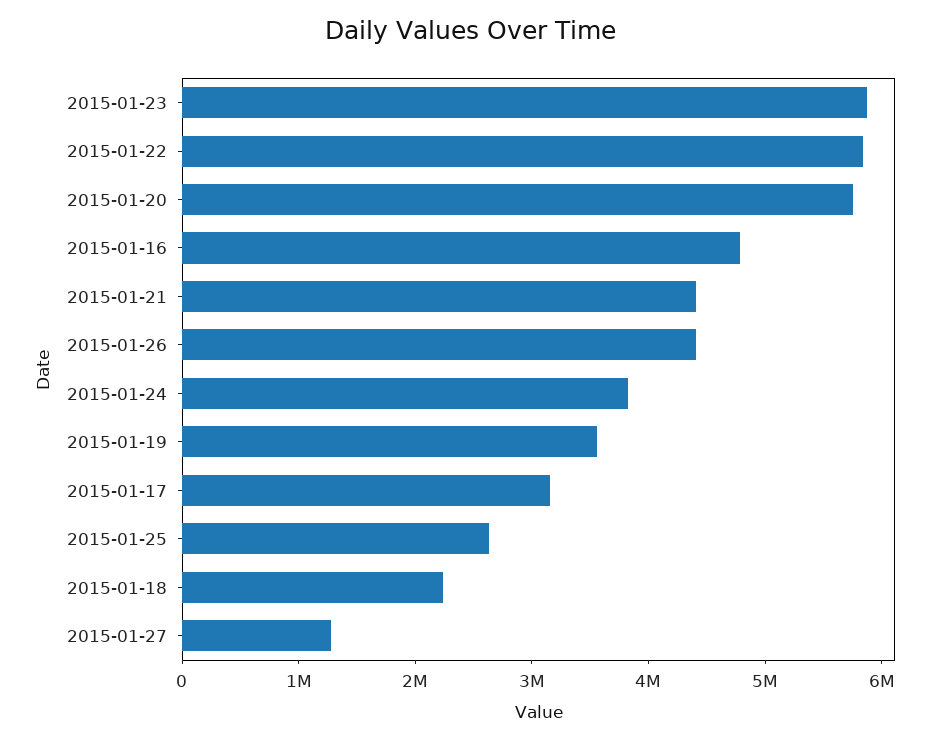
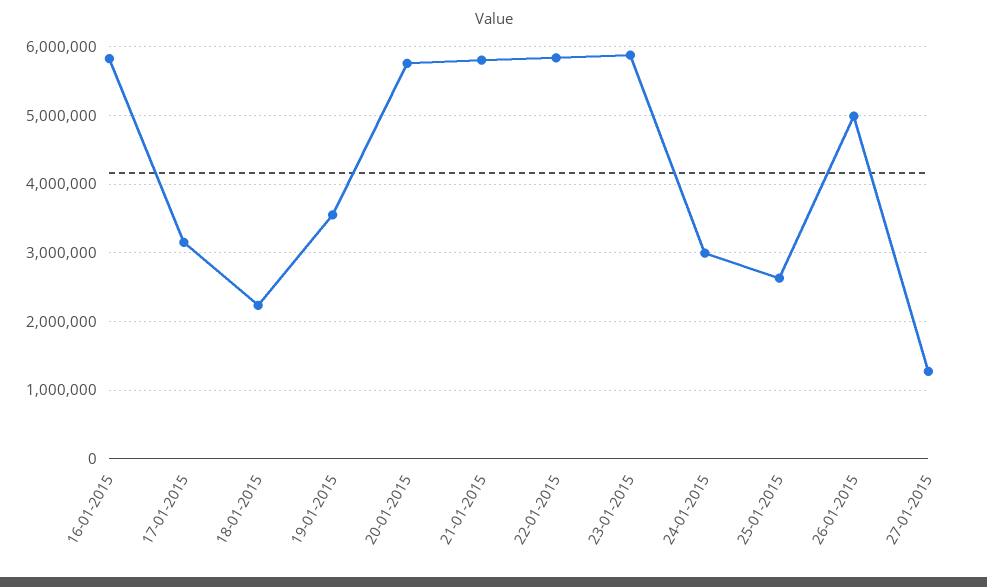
2015-01-16: 4800000 -> 5800000
2015-01-21: 4400000 -> 5800000
2015-01-26: 4400000 -> 5000000
2015-01-24: 3800000 -> 3000000

